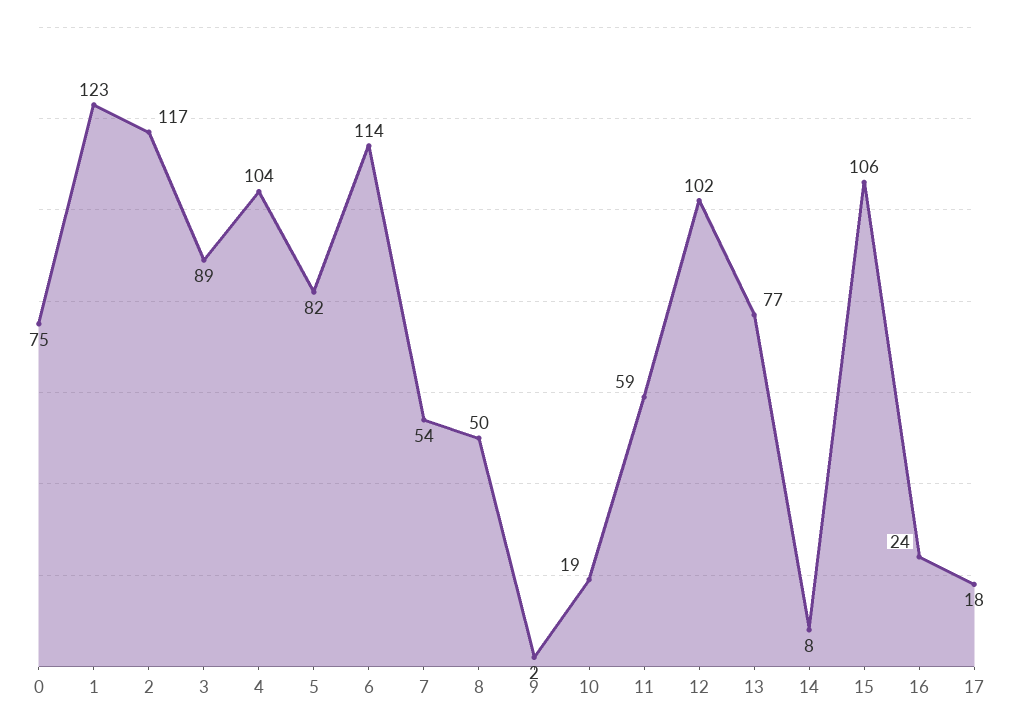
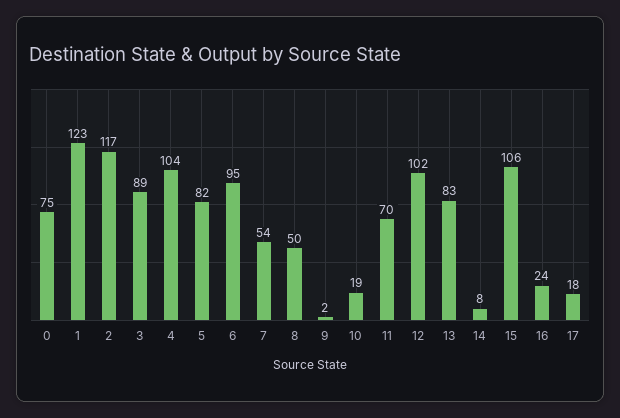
6: 114 -> 95
11: 59 -> 70
13: 77 -> 83

